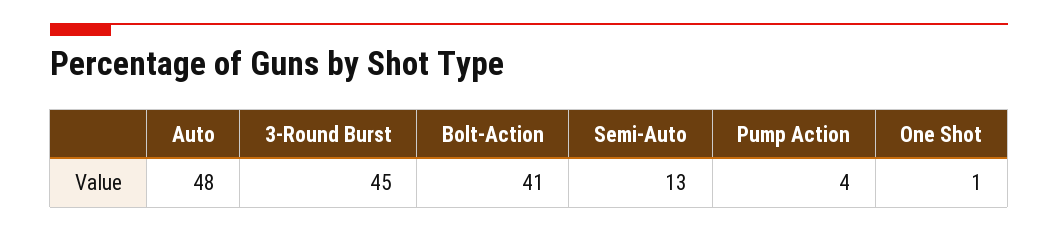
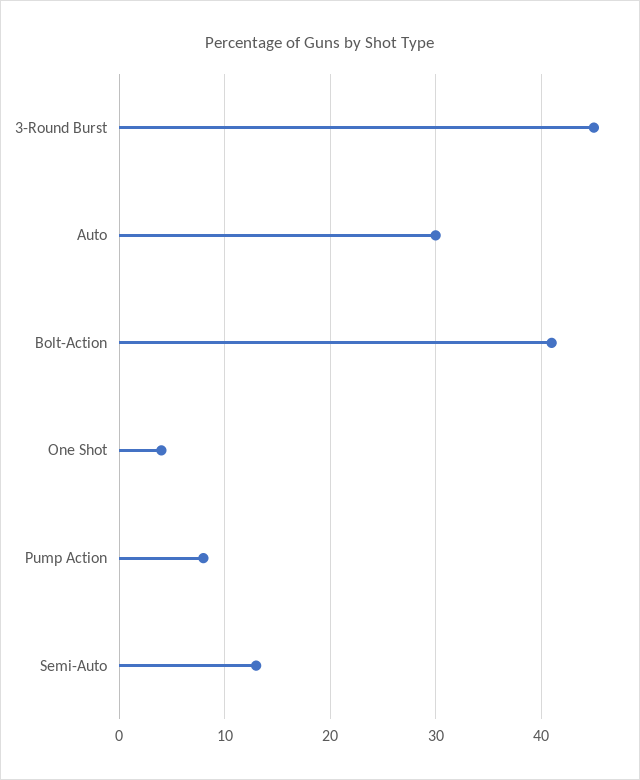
Auto: 48 -> 30
Pump Action: 4 -> 8
One Shot: 1 -> 4

